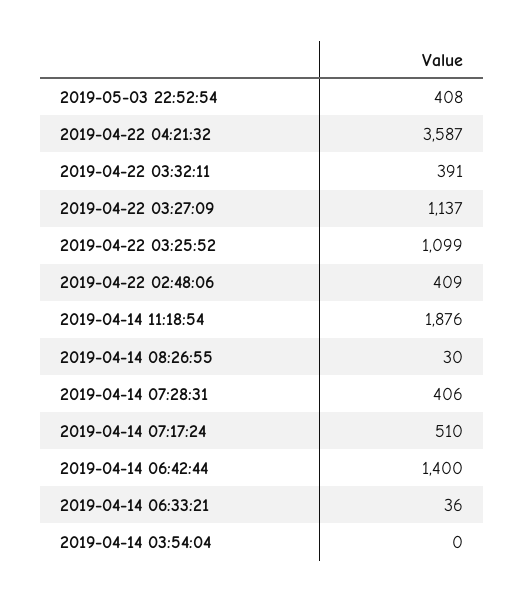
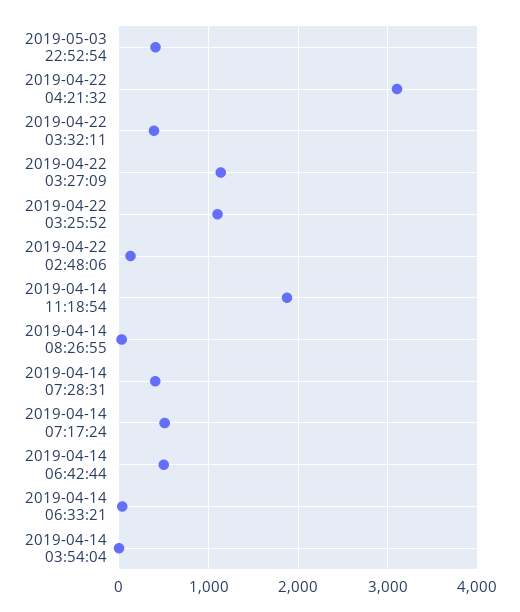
2019-04-22 04:21:32: 3587 -> 3100
2019-04-22 02:48:06: 409 -> 100
2019-04-14 06:42:44: 1400 -> 500

